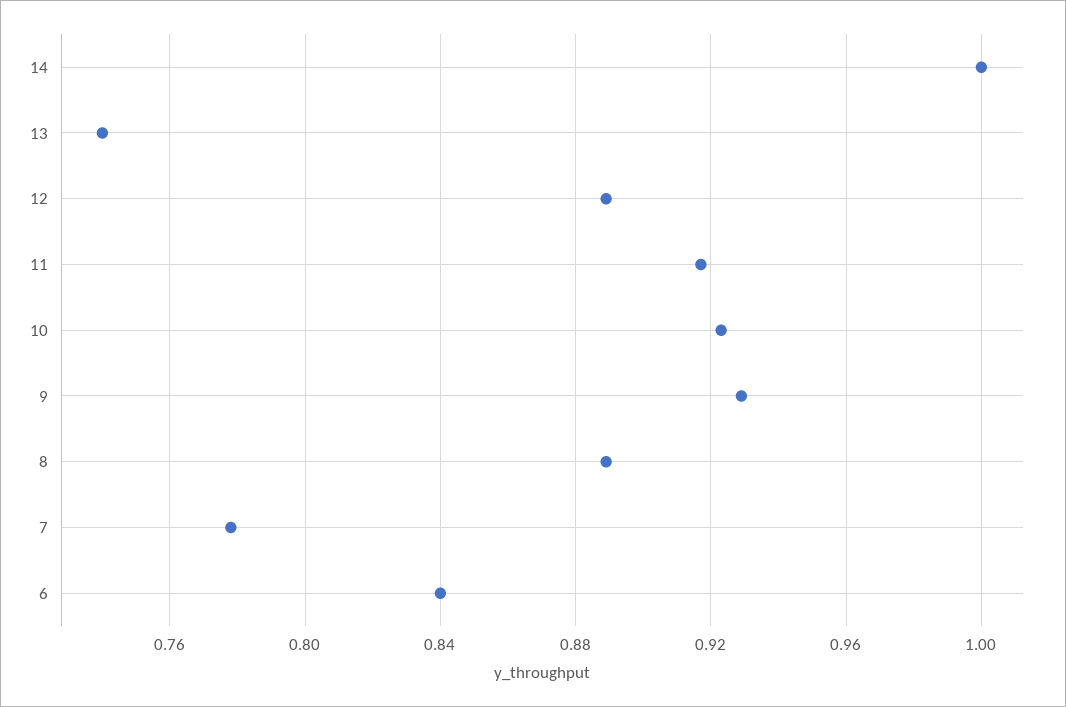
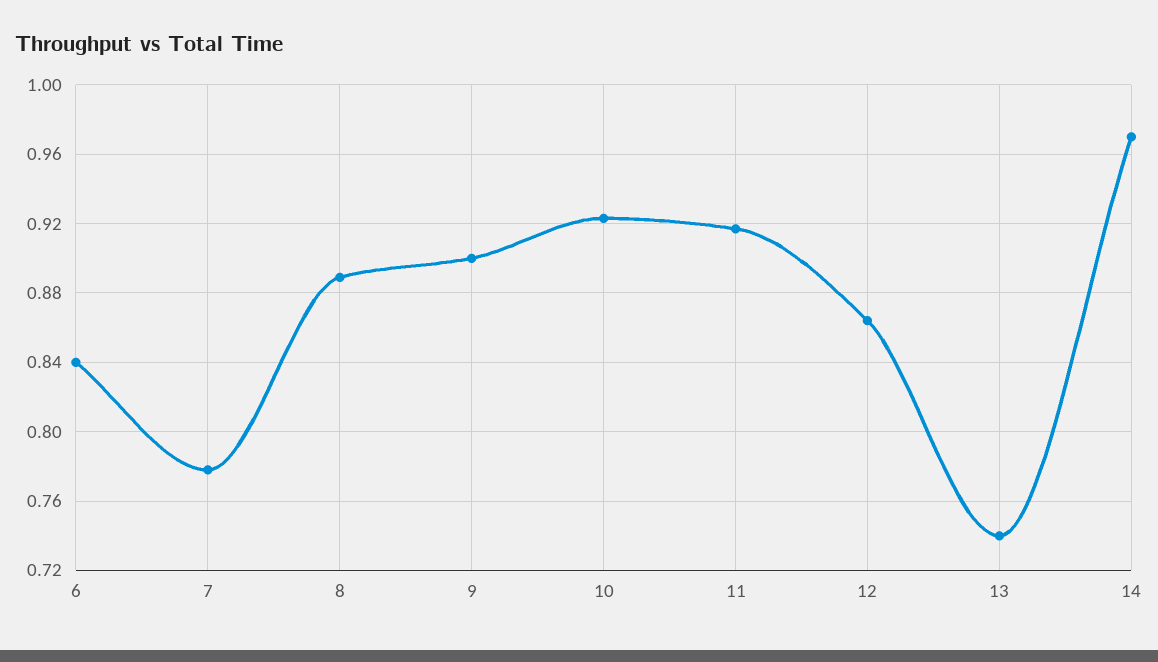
14: 1 -> 0.97
12: 0.89 -> 0.865
9: 0.93 -> 0.9

